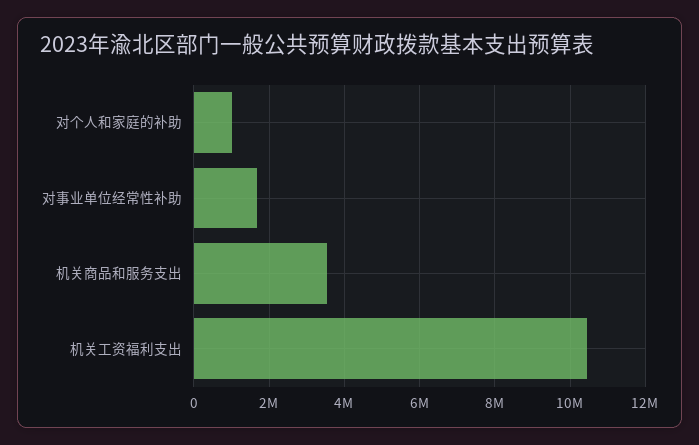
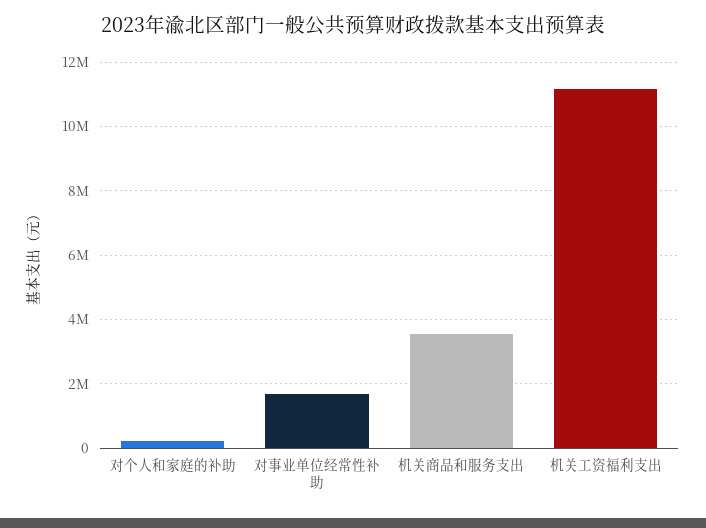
对个人和家庭的补助: 1000000 -> 200000
机关工资福利支出: 10400000 -> 11200000

